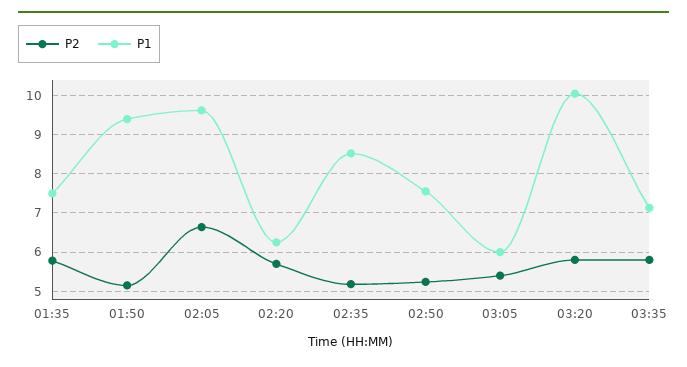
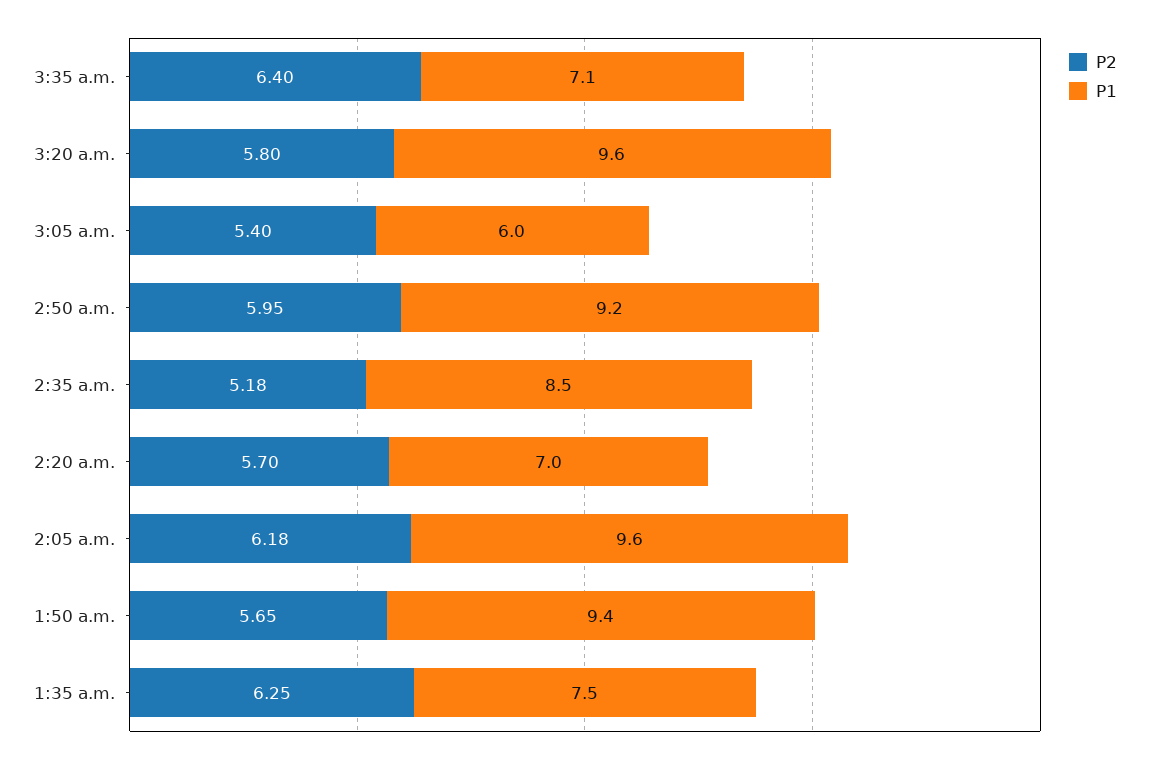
P2, 01:35: 5.8 -> 6.25
P2, 01:50: 5.2 -> 5.65
P2, 02:05: 6.6 -> 6.18
P1, 02:20: 6.2 -> 7
P2, 02:50: 5.2 -> 5.95
P1, 02:50: 7.6 -> 9.2
P1, 03:20: 10 -> 9.6
P2, 03:35: 5.8 -> 6.4

